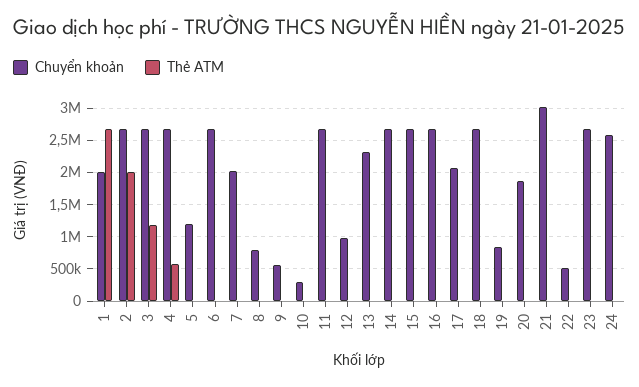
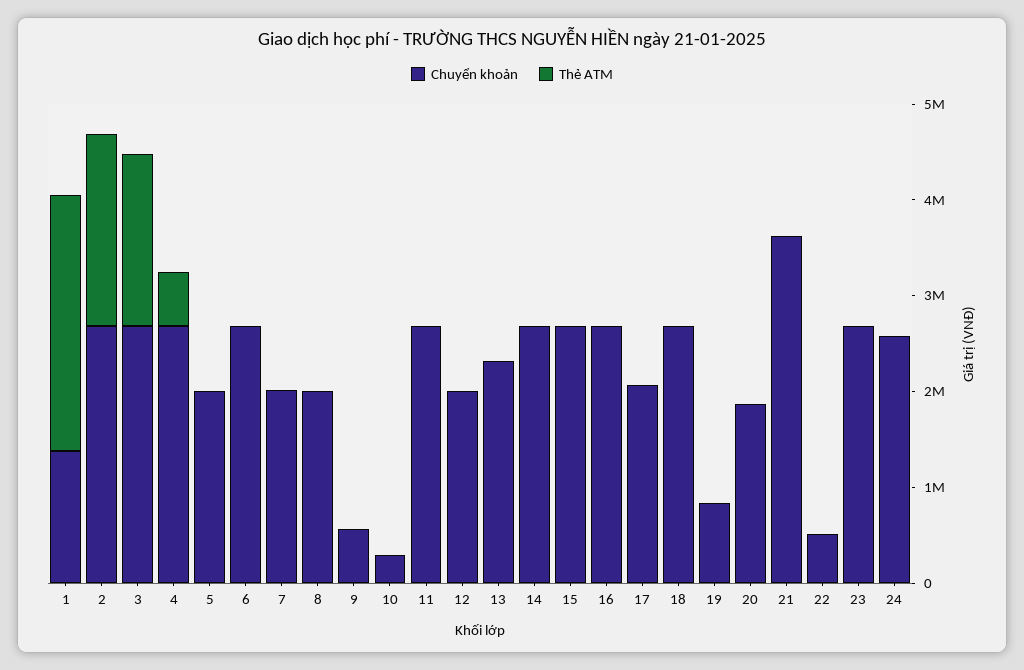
Chuyển khoản, 1: 2000000 -> 1400000
Thẻ ATM, 3: 1200000 -> 1800000
Chuyển khoản, 5: 1200000 -> 2000000
Chuyển khoản, 8: 800000 -> 2000000
Chuyển khoản, 12: 1000000 -> 2000000
Chuyển khoản, 21: 3000000 -> 3600000

